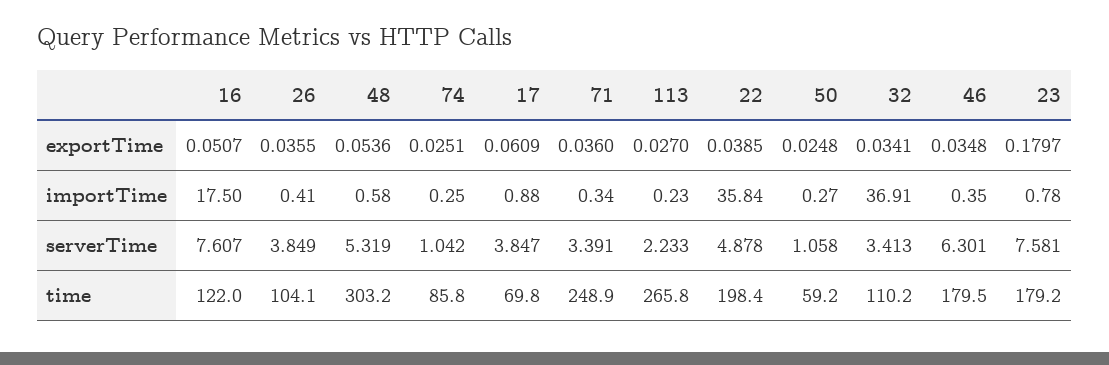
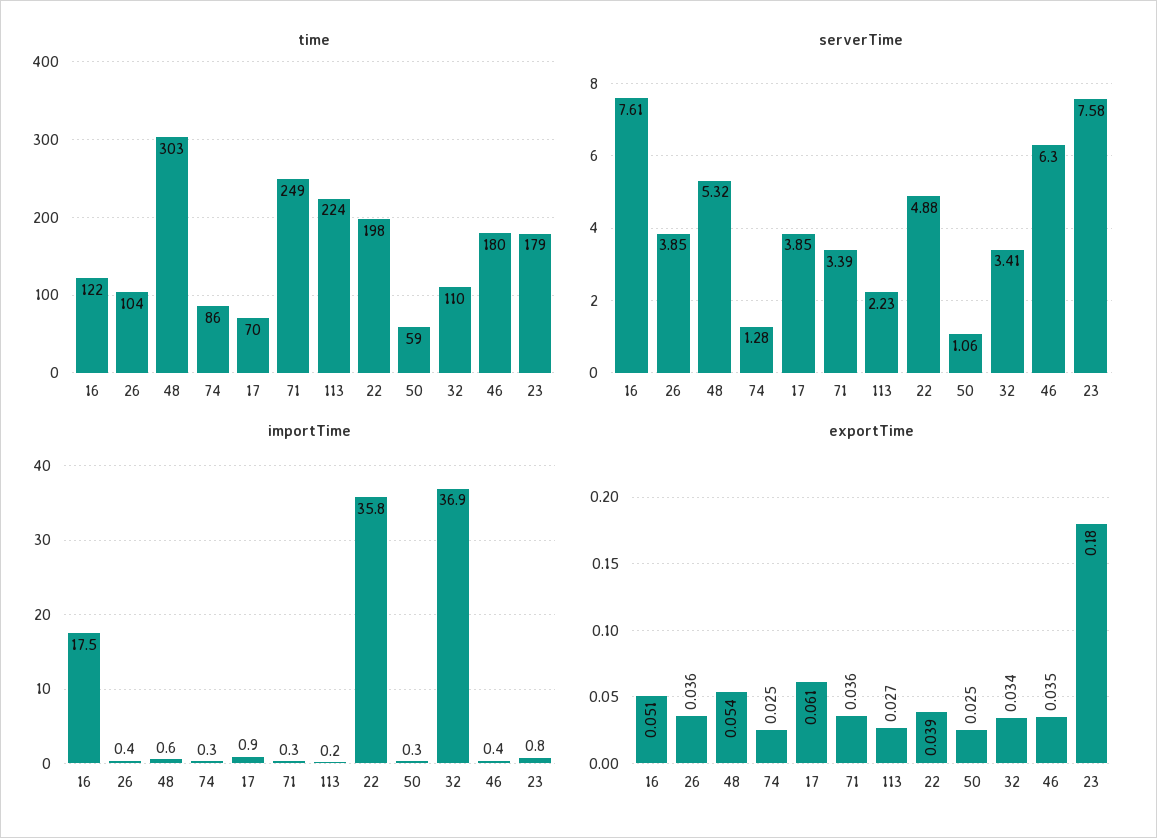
serverTime, 74: 1.042 -> 1.28
time, 113: 265.8 -> 224

